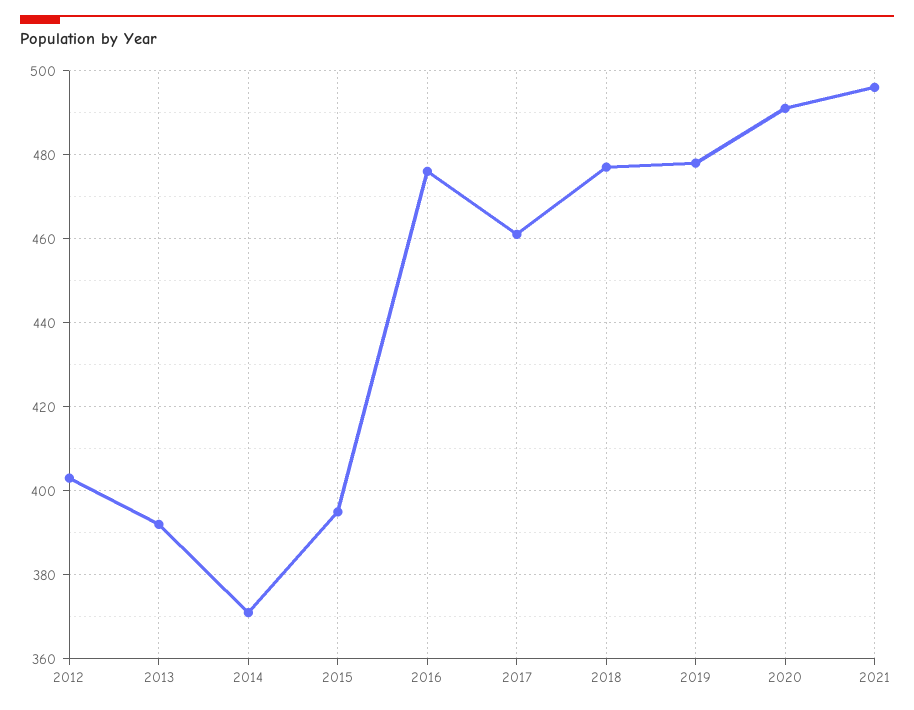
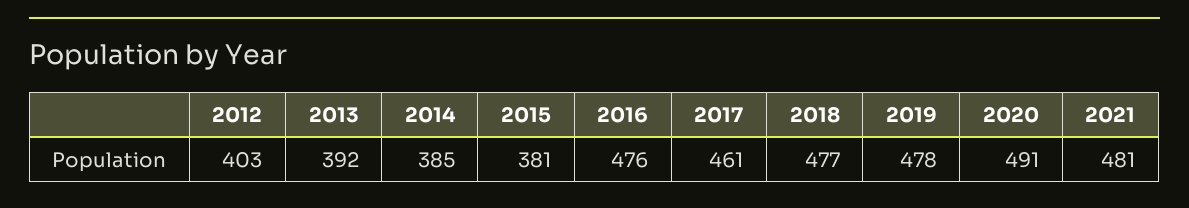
2014: 370 -> 385
2015: 395 -> 381
2021: 495 -> 481

